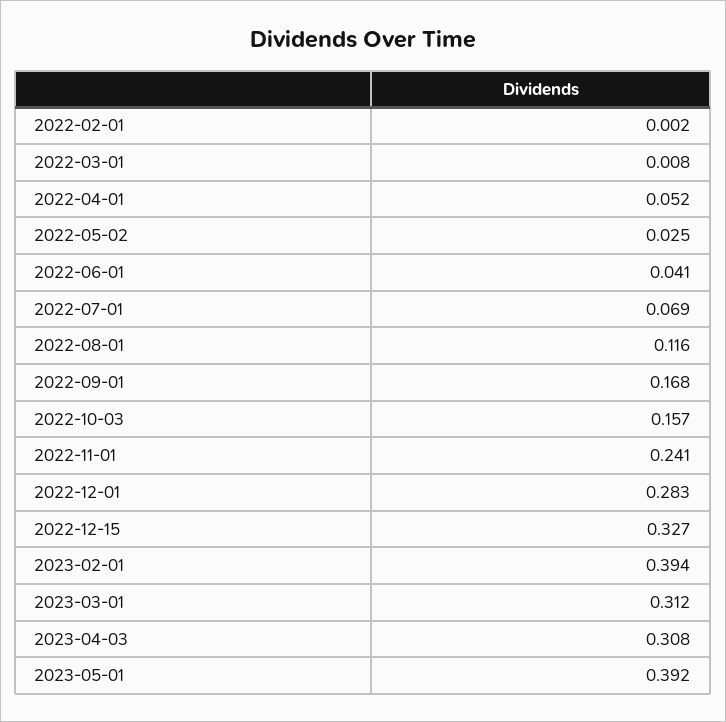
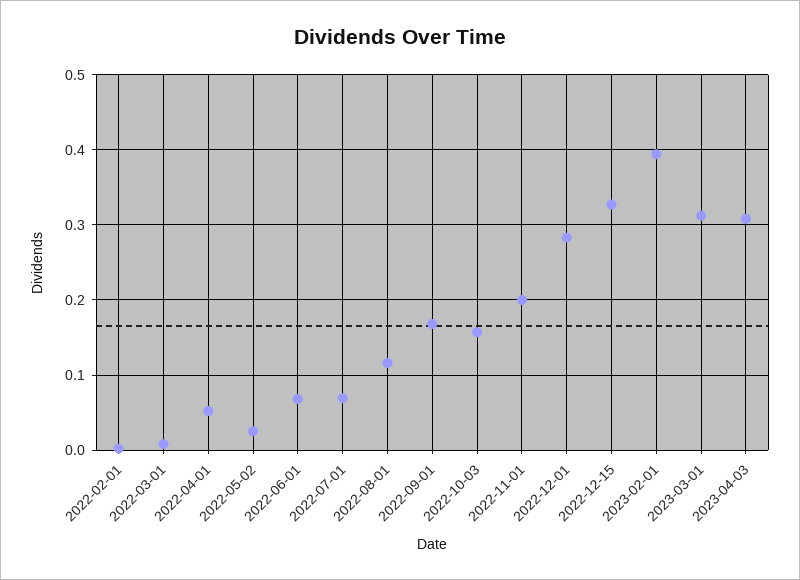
2022-06-01: 0.041 -> 0.07
2022-11-01: 0.241 -> 0.2
2023-05-01: 0.392 -> none

